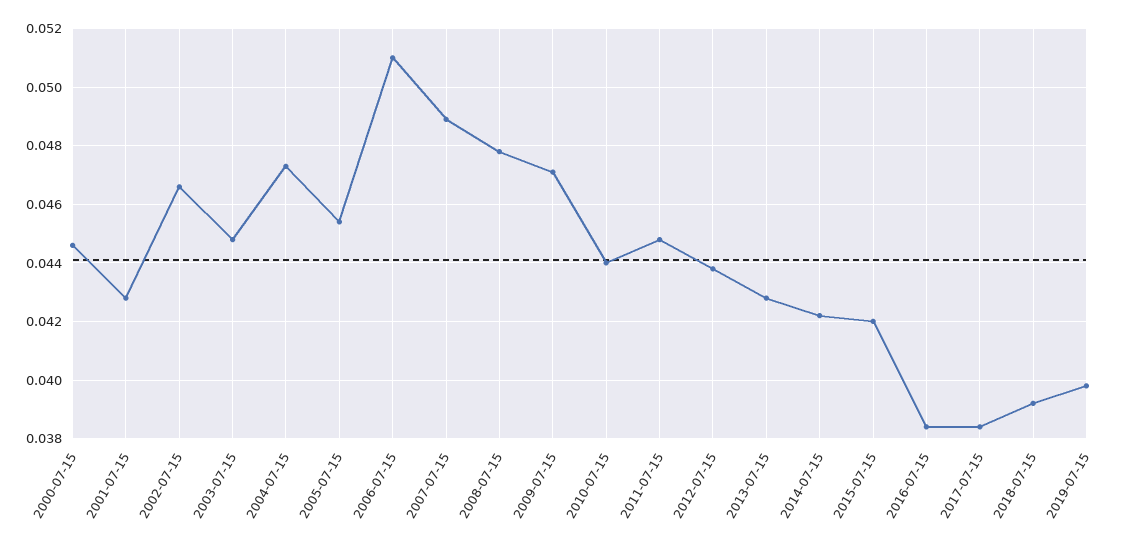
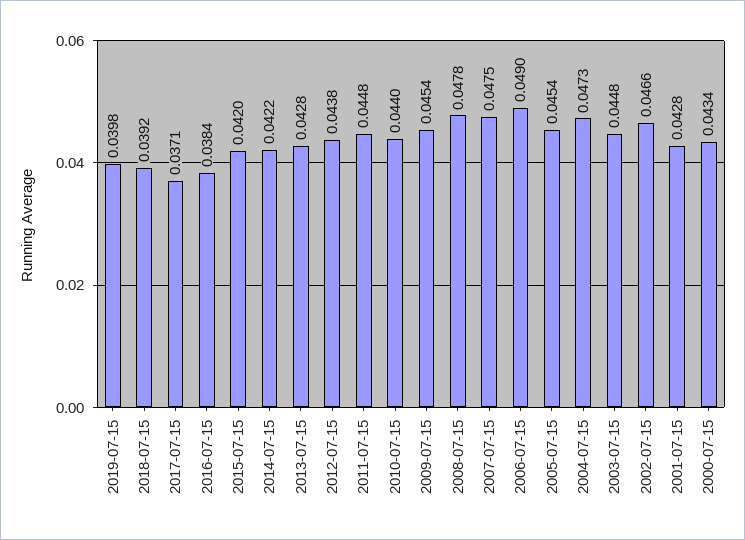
2000-07-15: 0.0445 -> 0.0434
2006-07-15: 0.051 -> 0.049
2007-07-15: 0.049 -> 0.0475
2009-07-15: 0.047 -> 0.0454
2017-07-15: 0.0385 -> 0.0371

